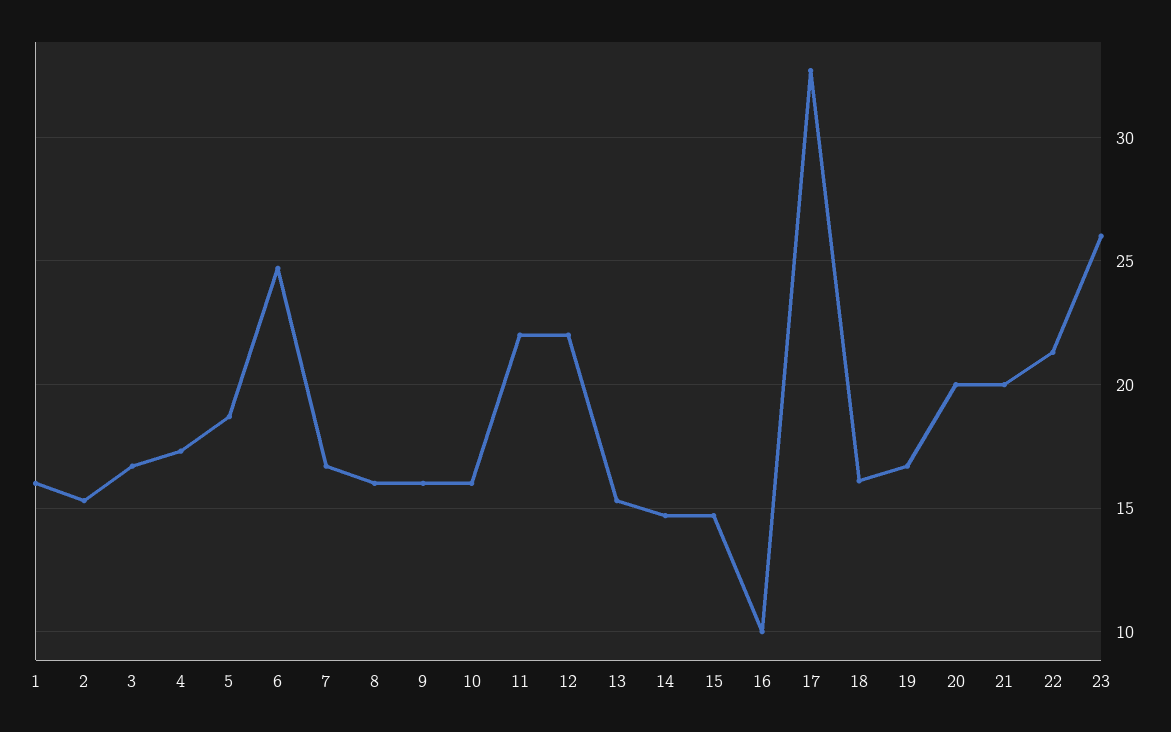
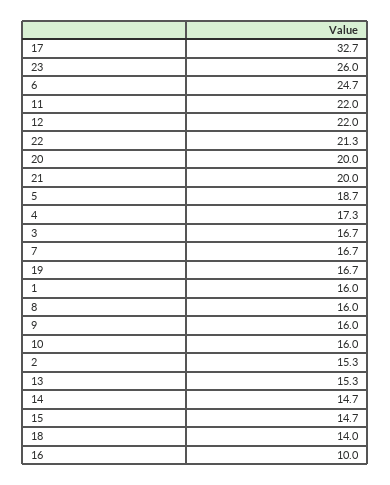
18: 16 -> 14

